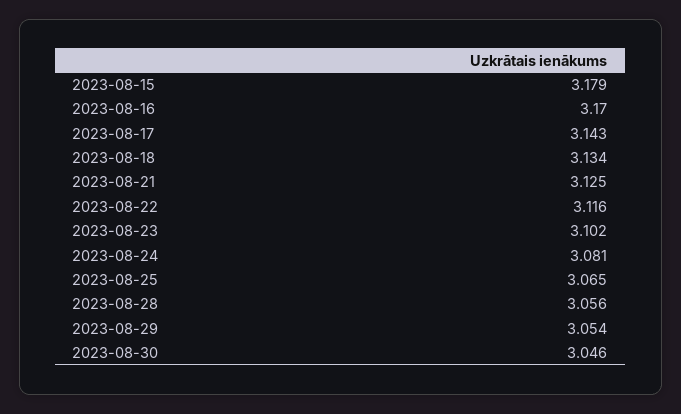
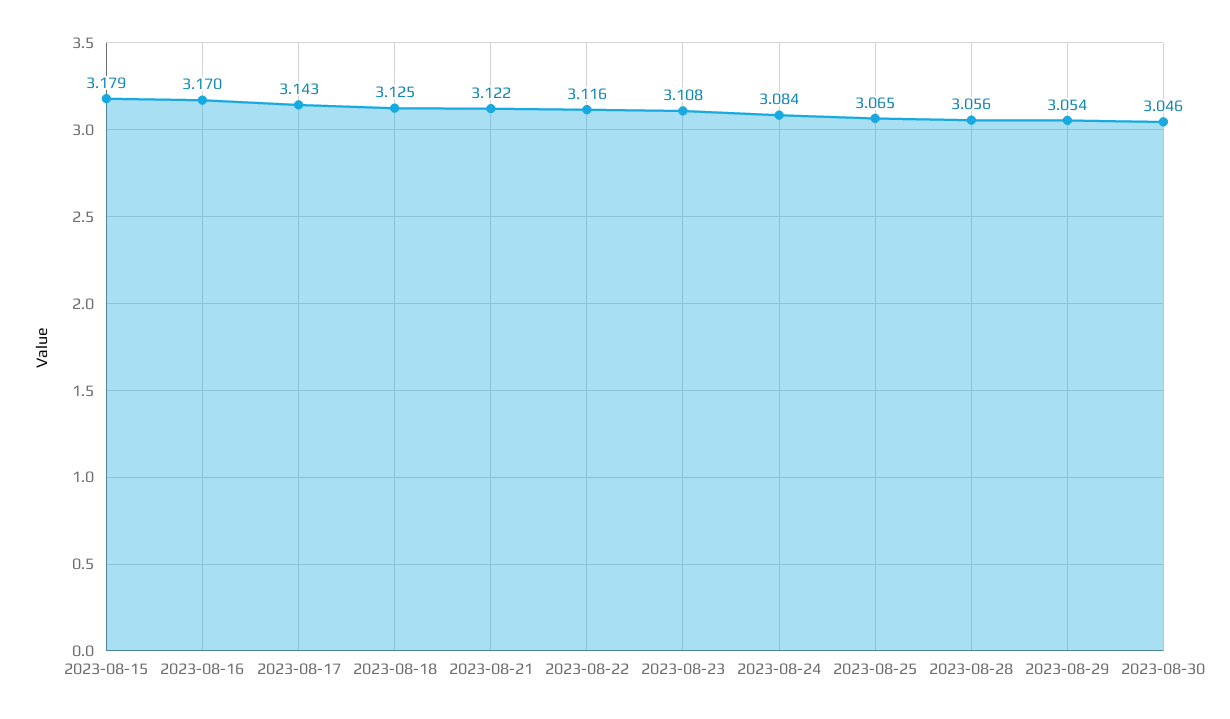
2023-08-18: 3.134 -> 3.125
2023-08-21: 3.125 -> 3.122
2023-08-23: 3.102 -> 3.108
2023-08-24: 3.081 -> 3.084

